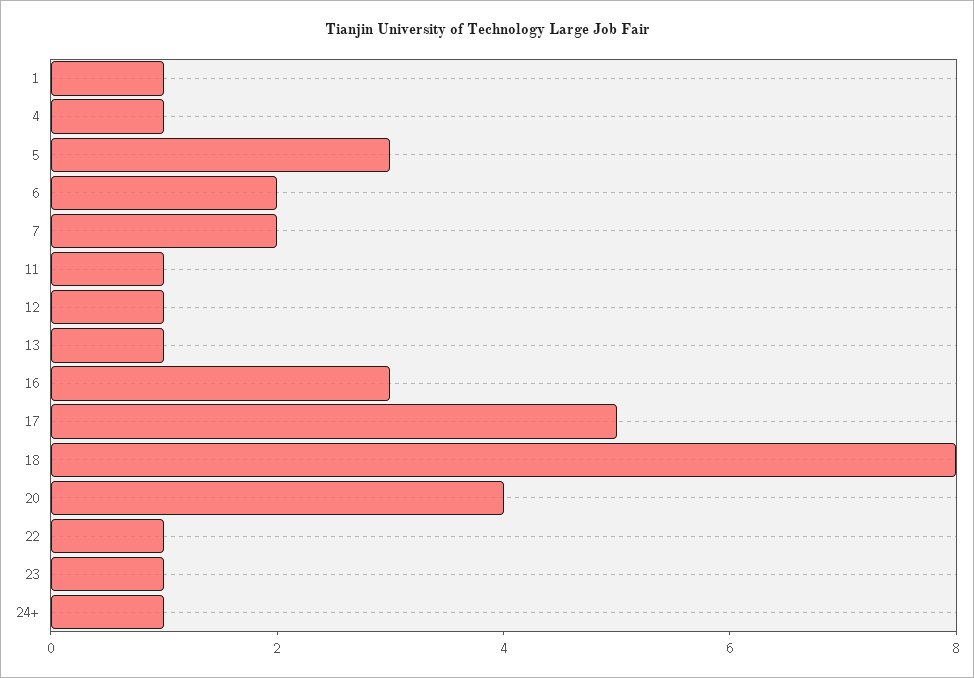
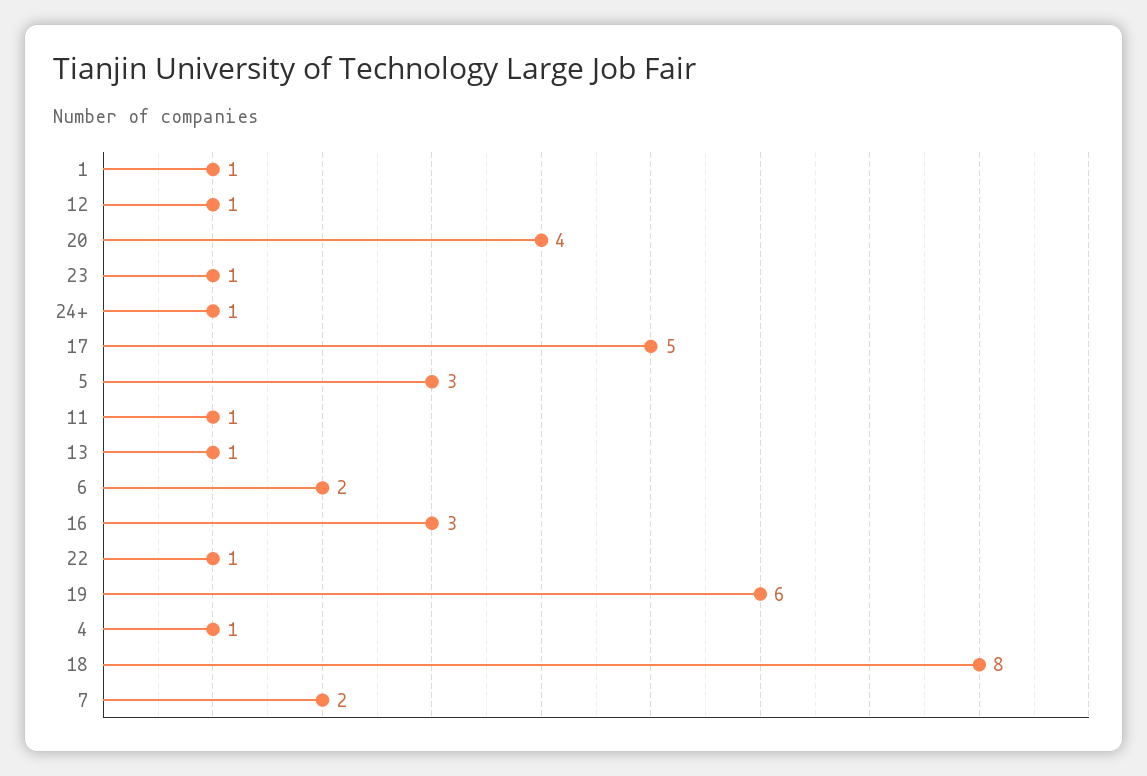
19: none -> 6

